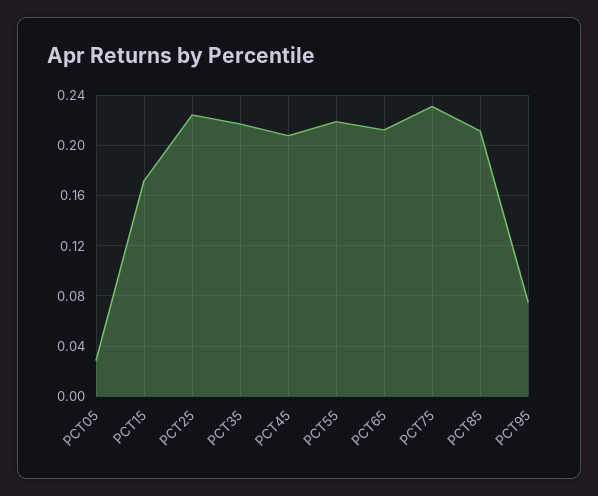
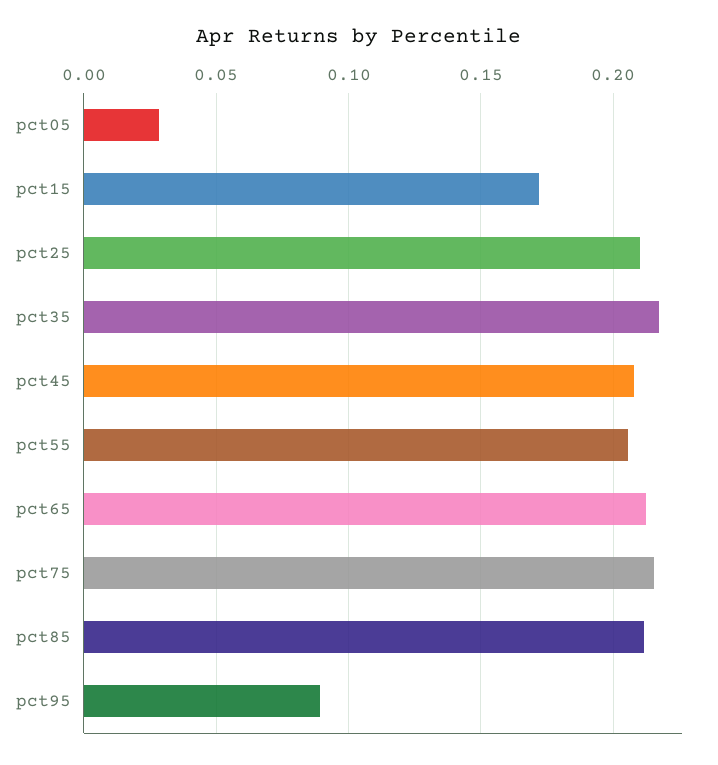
PCT25: 0.225 -> 0.21
PCT55: 0.22 -> 0.205
PCT75: 0.23 -> 0.215
PCT95: 0.075 -> 0.09

